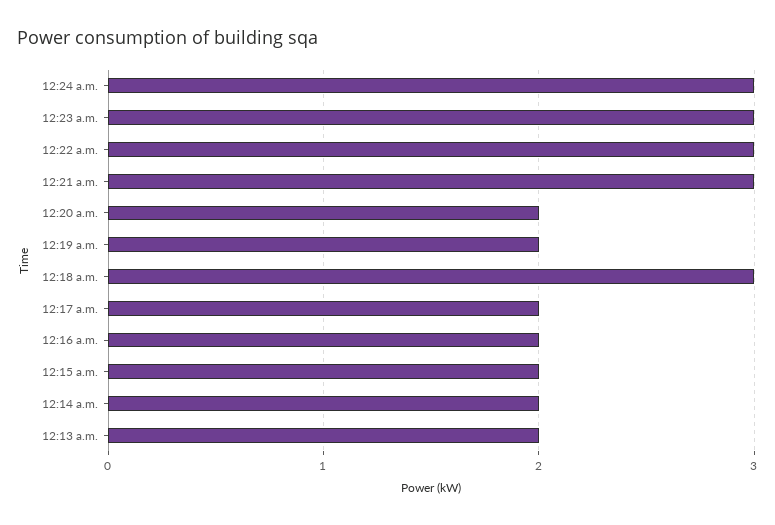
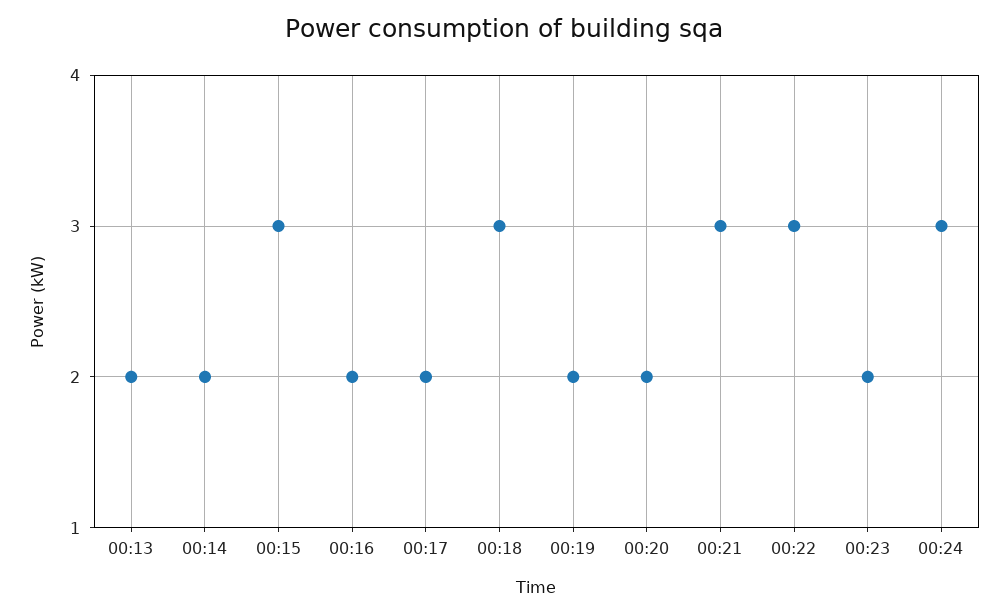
12:23 a.m.: 3 -> 2
12:15 a.m.: 2 -> 3

